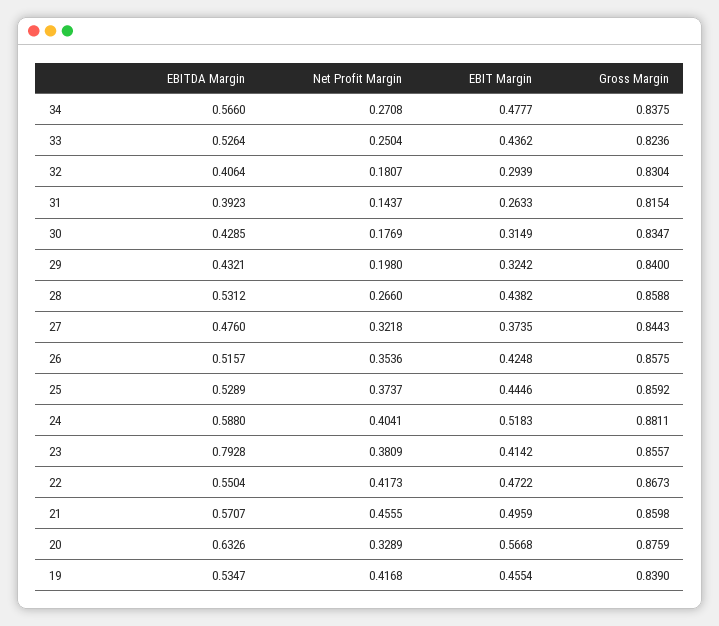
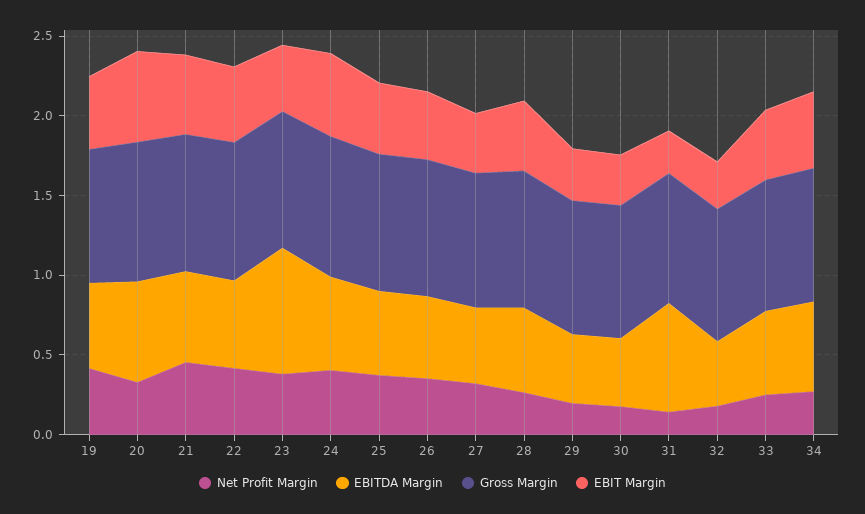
EBITDA Margin, 31: 0.3923 -> 0.7

